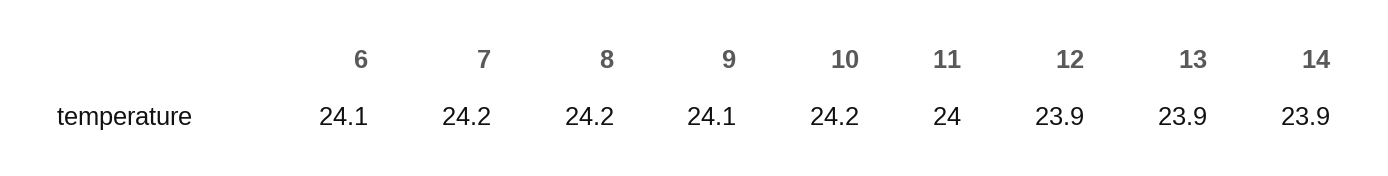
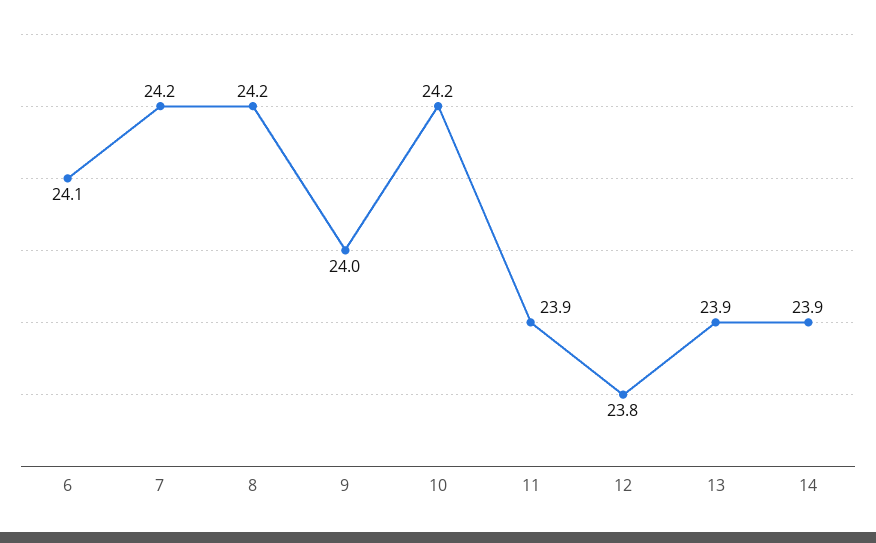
9: 24.1 -> 24
11: 24 -> 23.9
12: 23.9 -> 23.8

